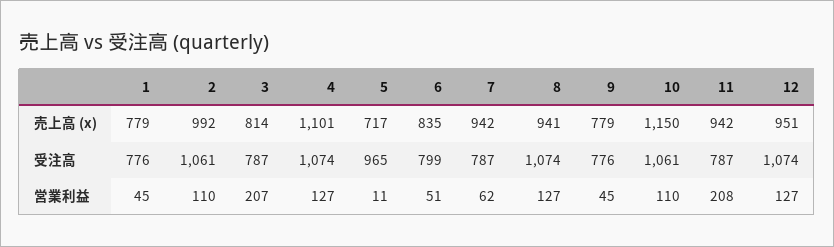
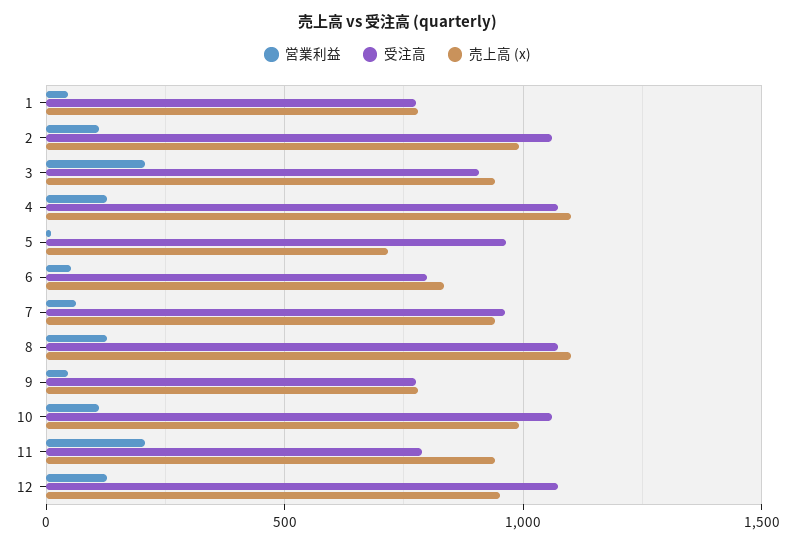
売上高 (x), 3: 814 -> 950
売上高 (x), 8: 941 -> 1100
売上高 (x), 10: 1150 -> 1000
受注高, 3: 787 -> 900
受注高, 7: 787 -> 950

